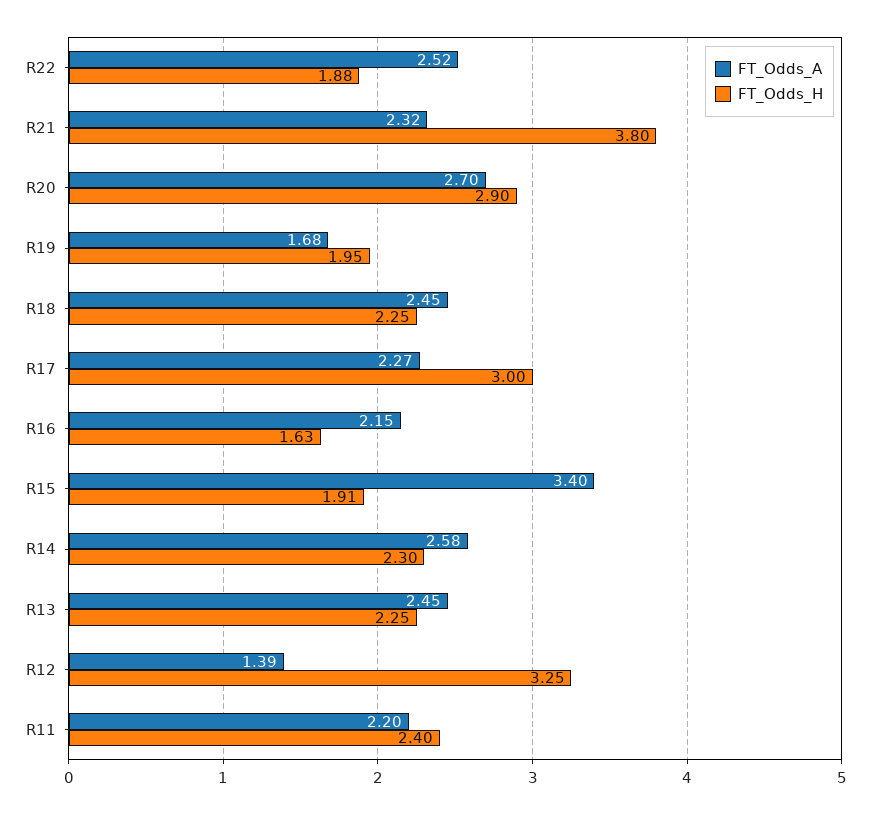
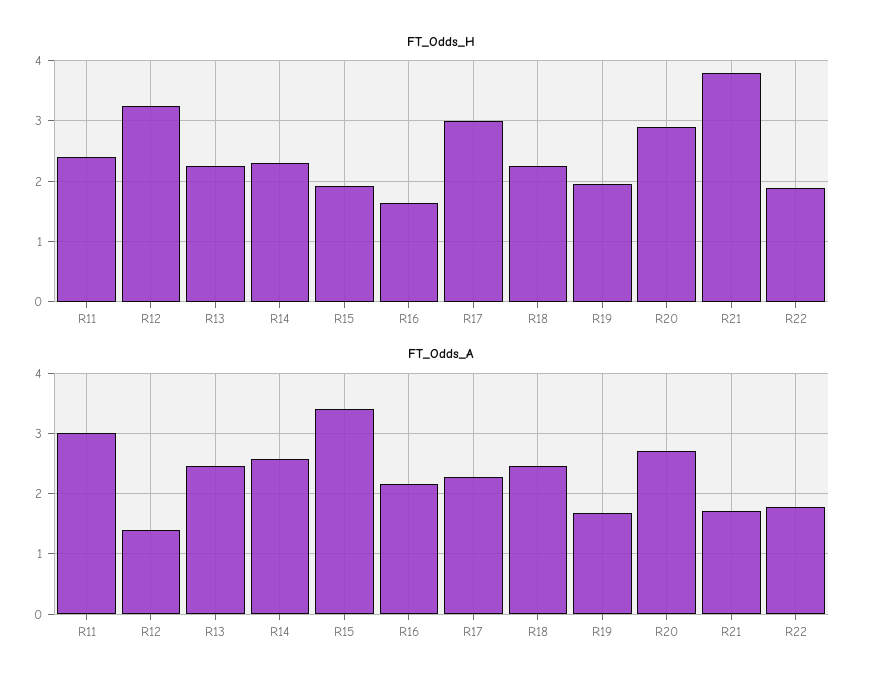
FT_Odds_A, R22: 2.52 -> 1.8
FT_Odds_A, R21: 2.32 -> 1.7
FT_Odds_A, R11: 2.2 -> 3

